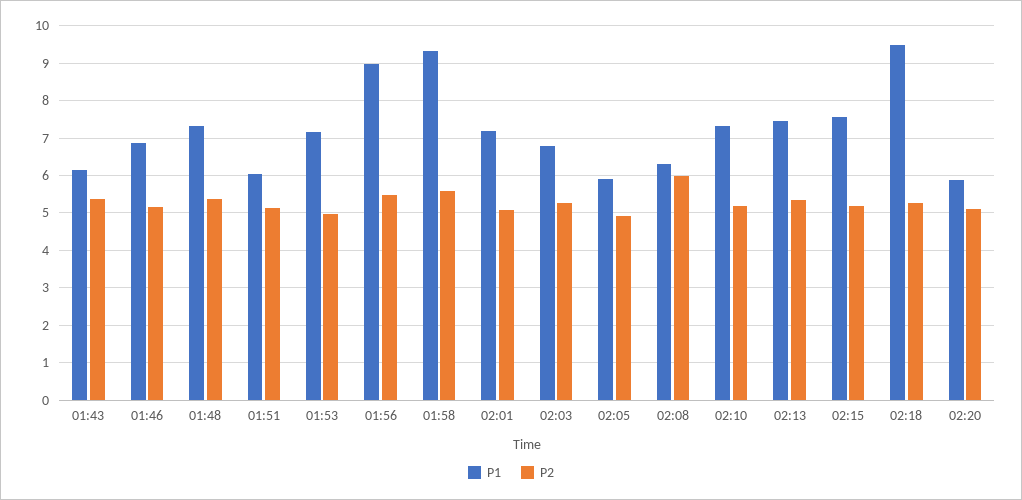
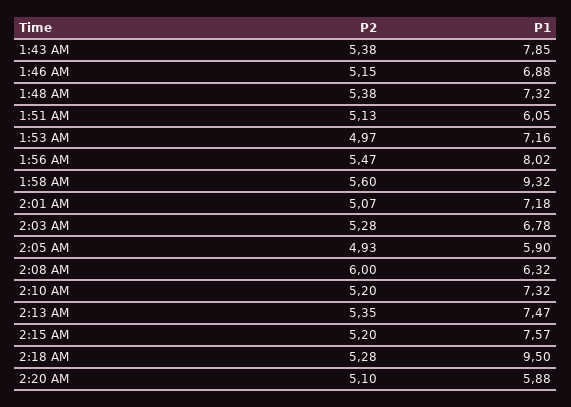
P1, 01:43: 6.2 -> 7.85
P1, 01:56: 9 -> 8.02

